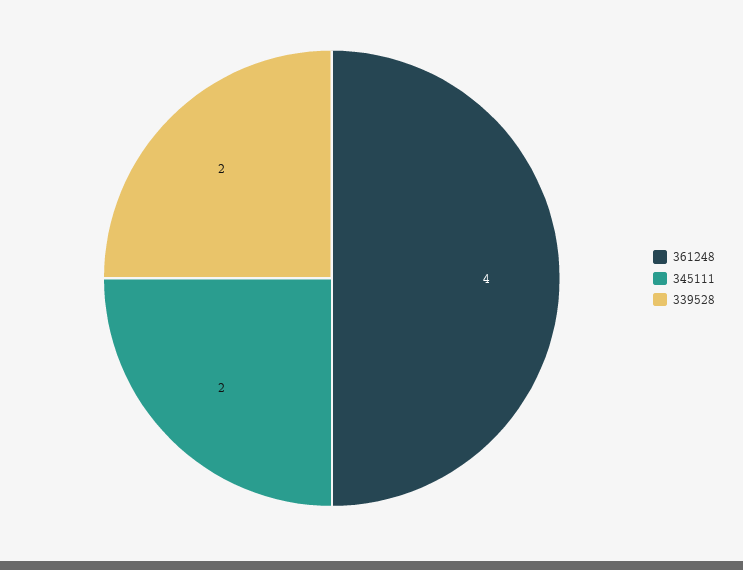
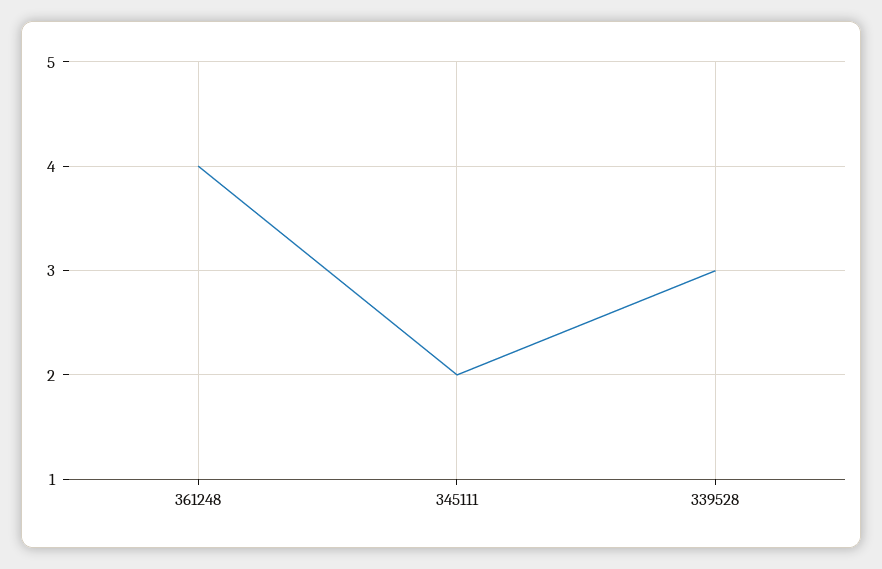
339528: 2 -> 3

